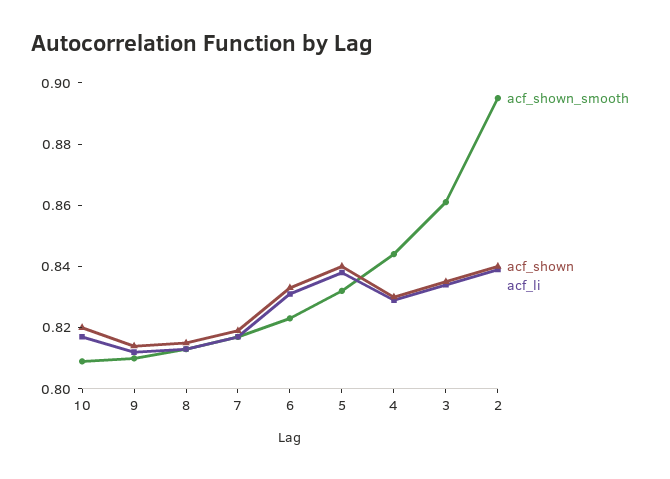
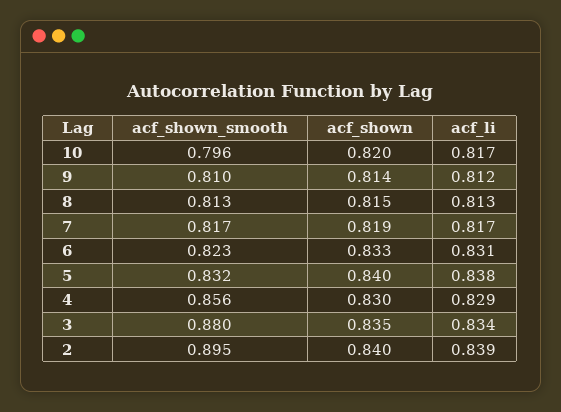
acf_shown_smooth, 10: 0.81 -> 0.796
acf_shown_smooth, 4: 0.845 -> 0.856
acf_shown_smooth, 3: 0.86 -> 0.88

